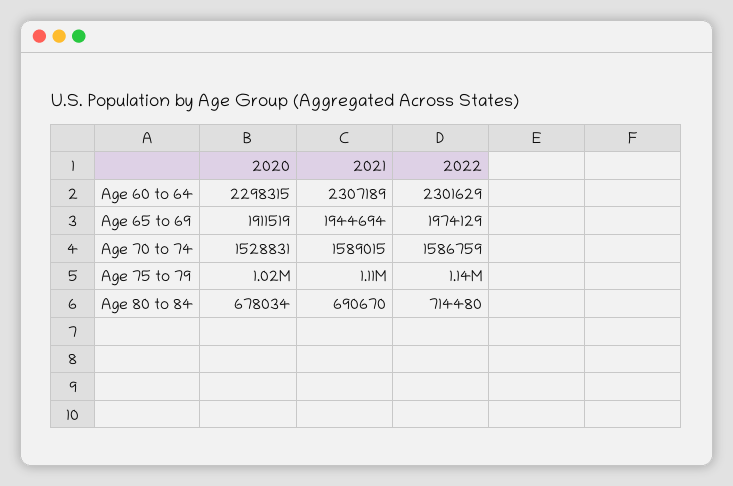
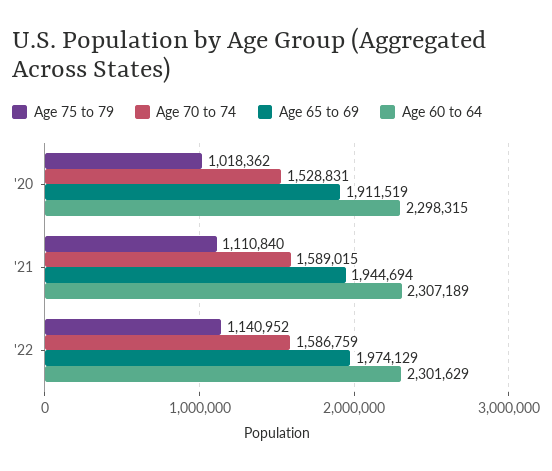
Age 80 to 84, 2020: 678034 -> none
Age 80 to 84, 2021: 690670 -> none
Age 80 to 84, 2022: 714480 -> none

